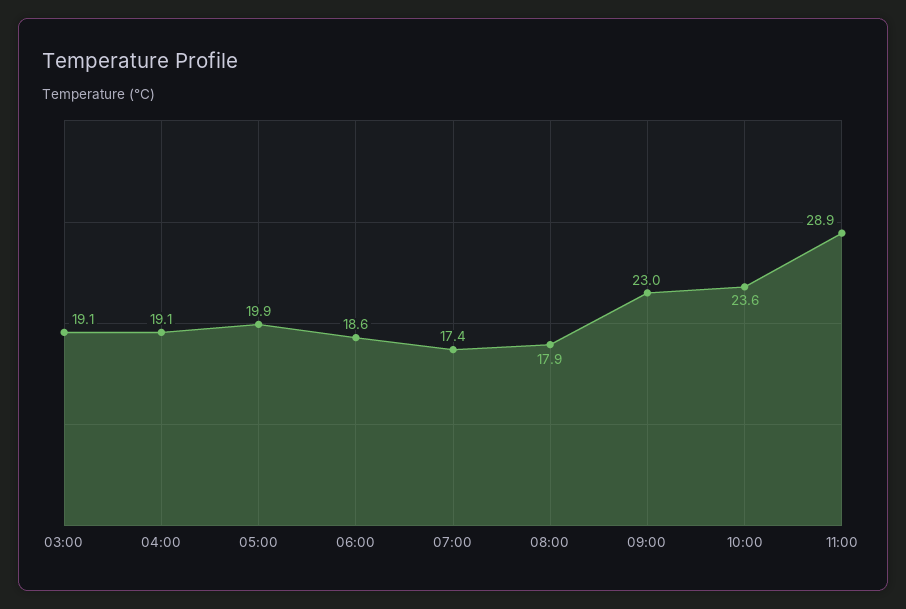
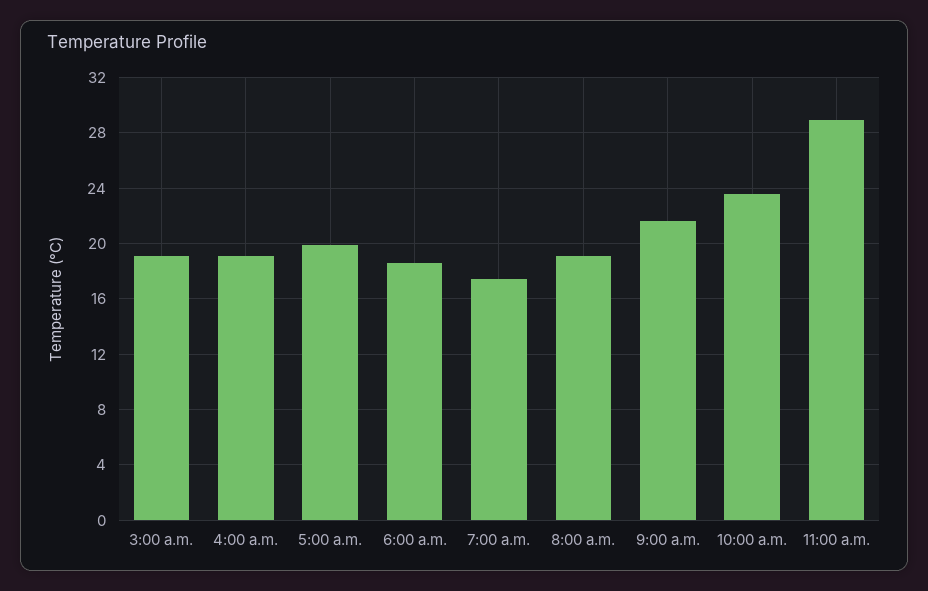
08:00: 17.9 -> 19
09:00: 23 -> 21.5

